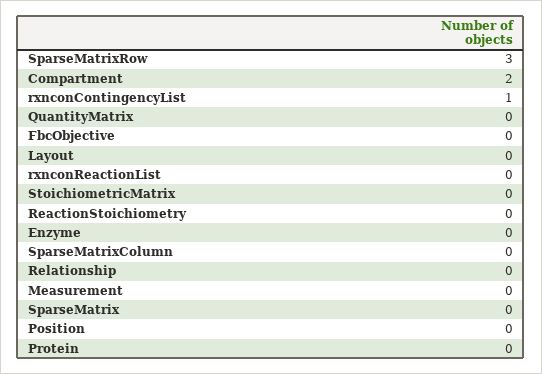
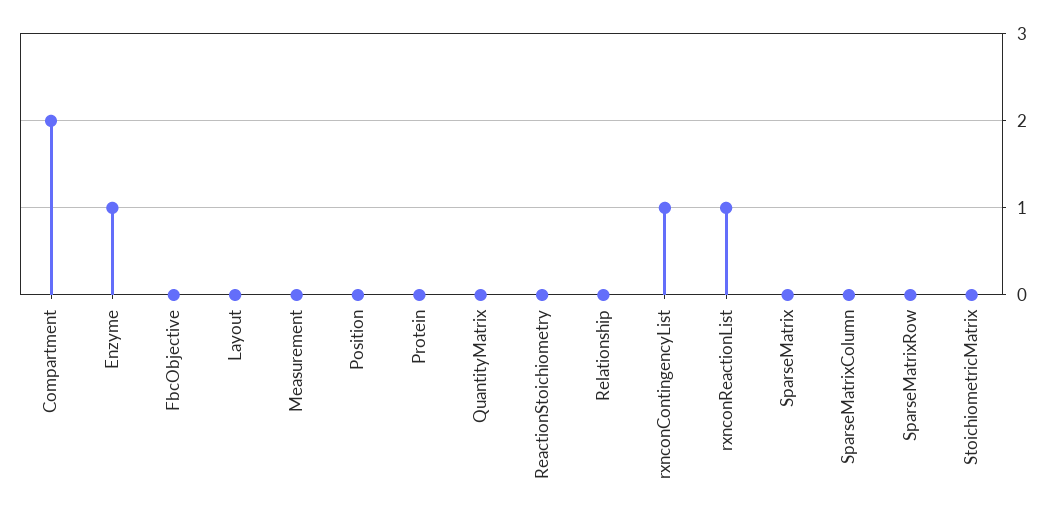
SparseMatrixRow: 3 -> 0
rxnconReactionList: 0 -> 1
Enzyme: 0 -> 1

